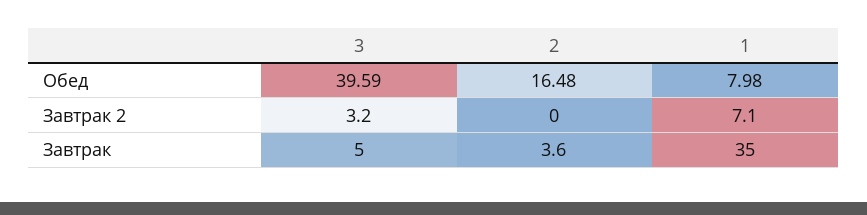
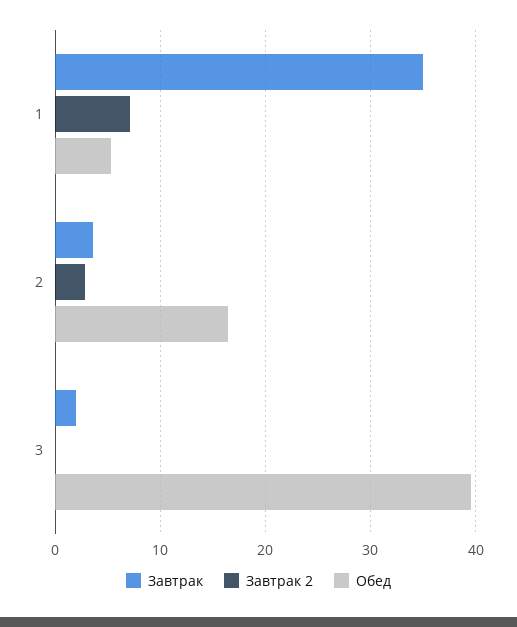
Обед, 1: 7.98 -> 5
Завтрак 2, 3: 3.2 -> 0
Завтрак 2, 2: 0 -> 3
Завтрак, 3: 5 -> 2

